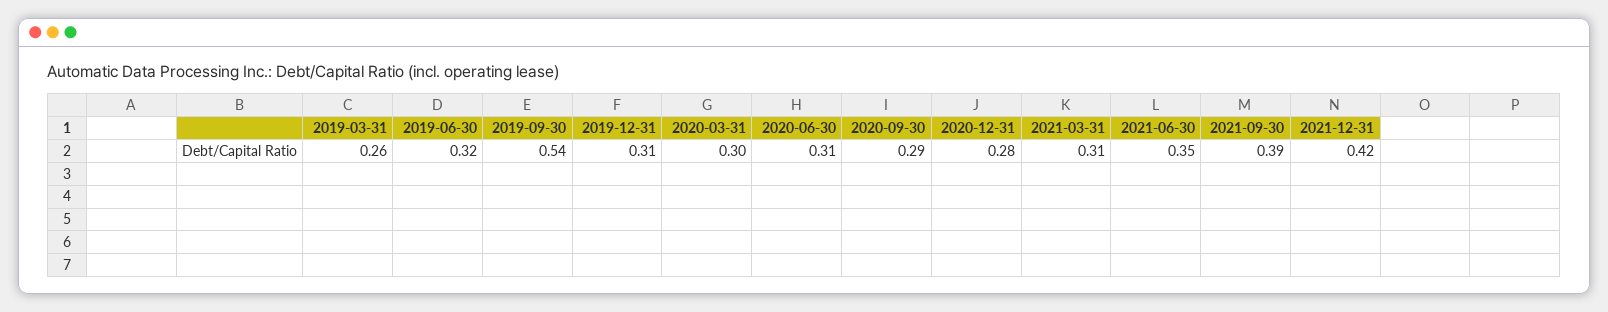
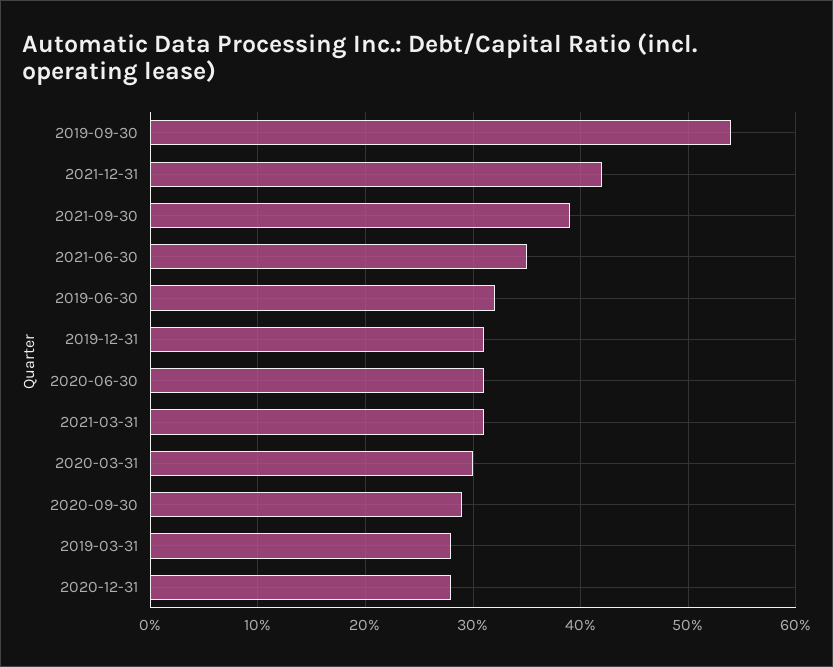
2019-03-31: 0.26 -> 0.28

